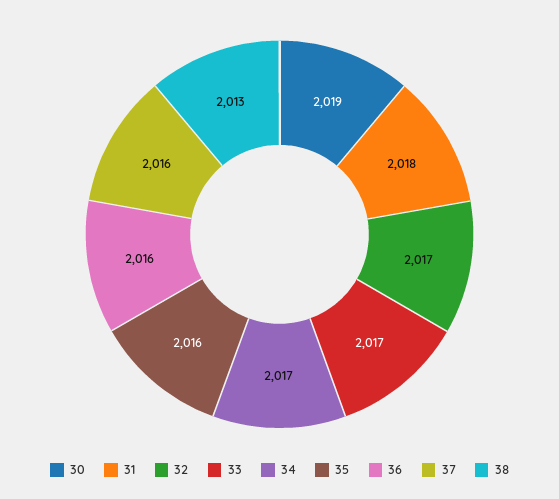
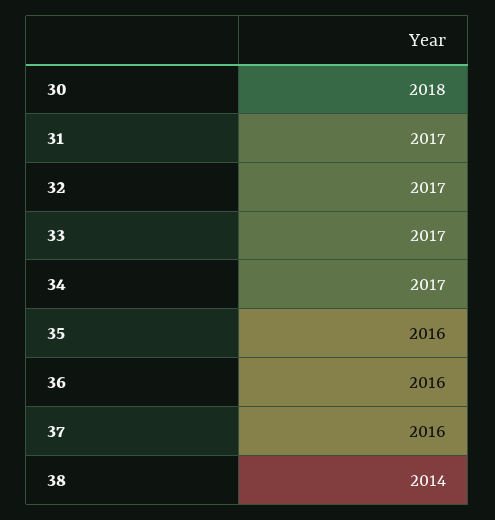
30: 2019 -> 2018
31: 2018 -> 2017
38: 2013 -> 2014

